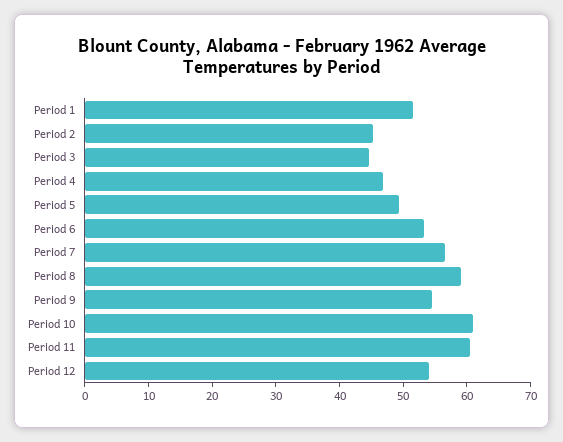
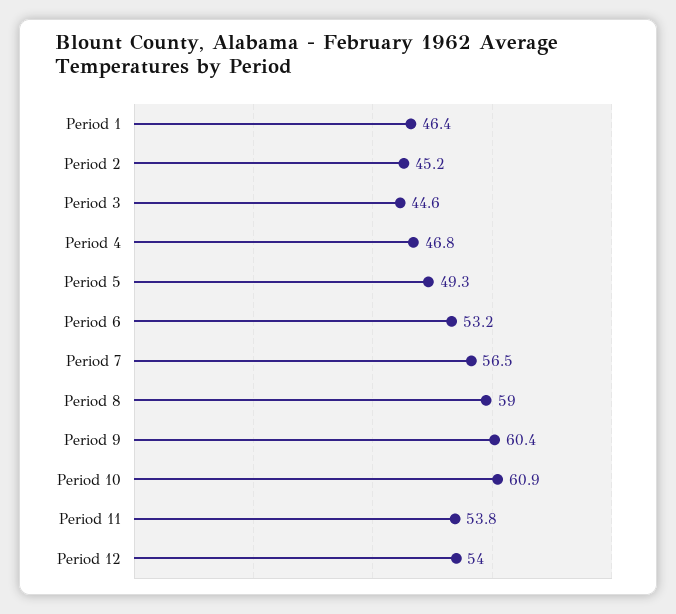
Period 1: 52 -> 46.4
Period 9: 54 -> 60.4
Period 11: 60 -> 53.8

